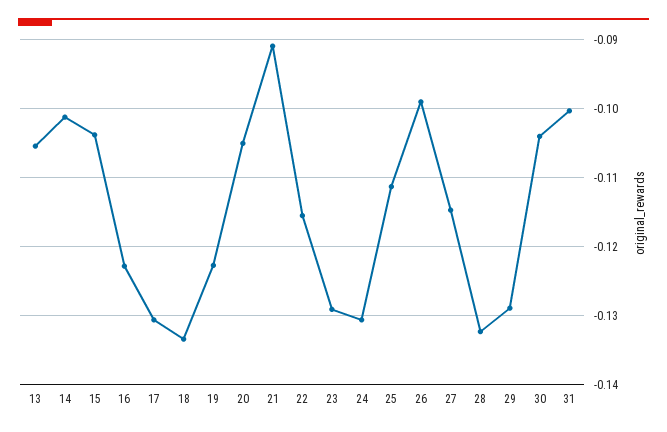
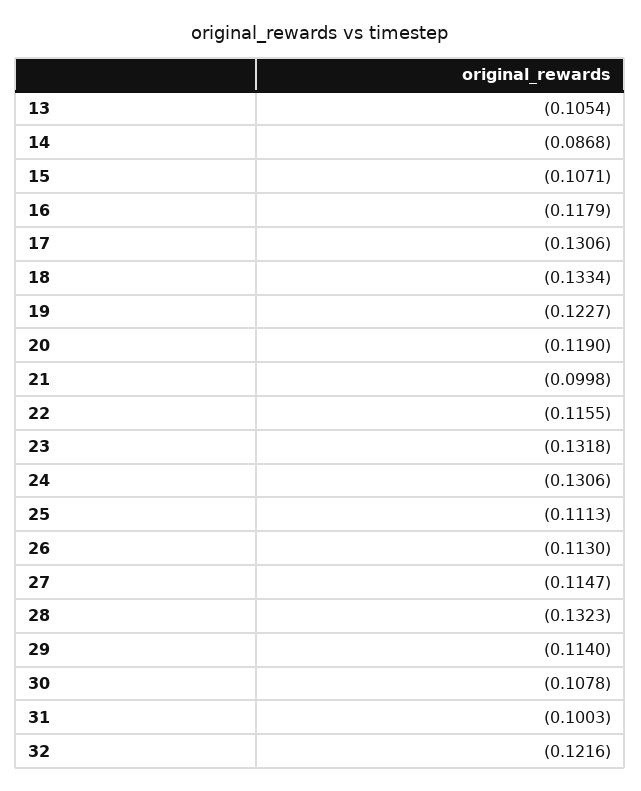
14: -0.101 -> -0.0868
15: -0.104 -> -0.1071
16: -0.123 -> -0.1179
20: -0.105 -> -0.119
21: -0.091 -> -0.0998
23: -0.129 -> -0.1318
26: -0.099 -> -0.113
29: -0.129 -> -0.114
30: -0.104 -> -0.1078
32: none -> -0.1216

